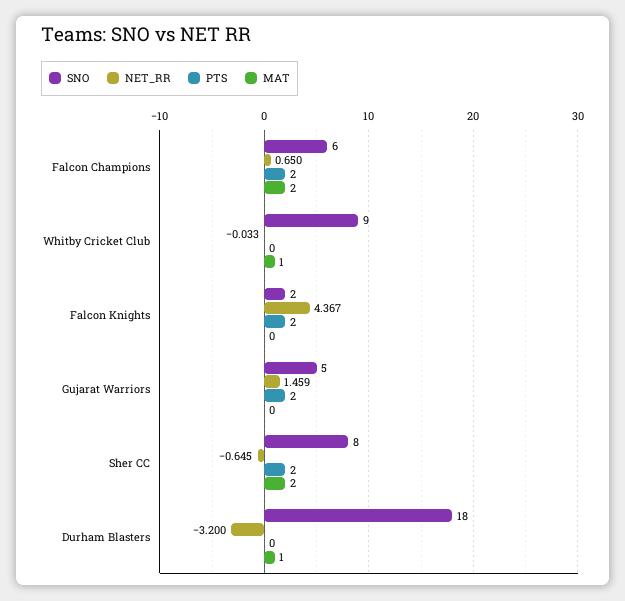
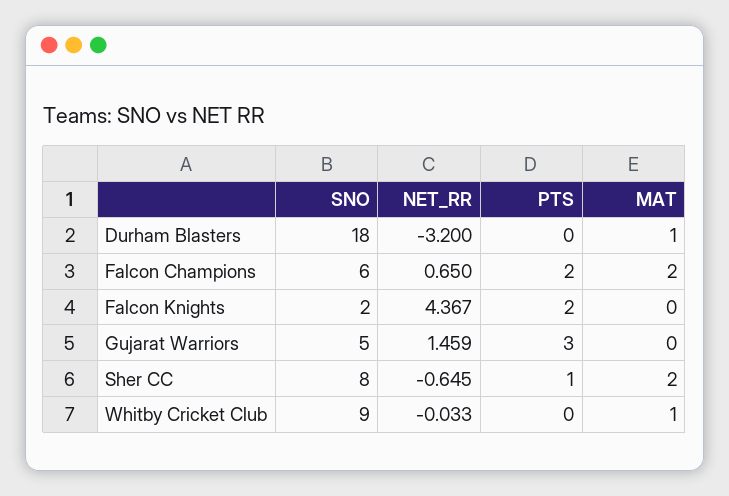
PTS, Gujarat Warriors: 2 -> 3
PTS, Sher CC: 2 -> 1

